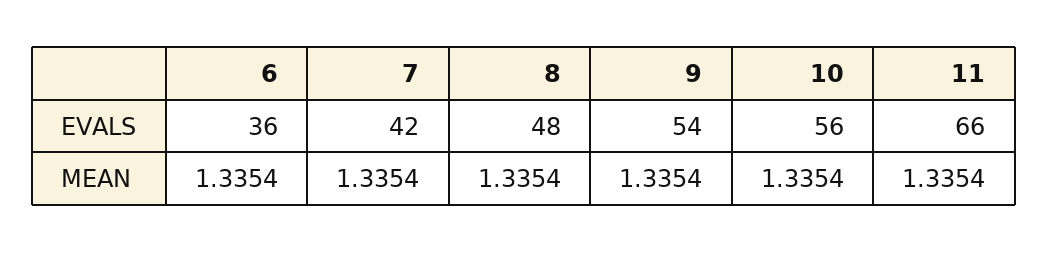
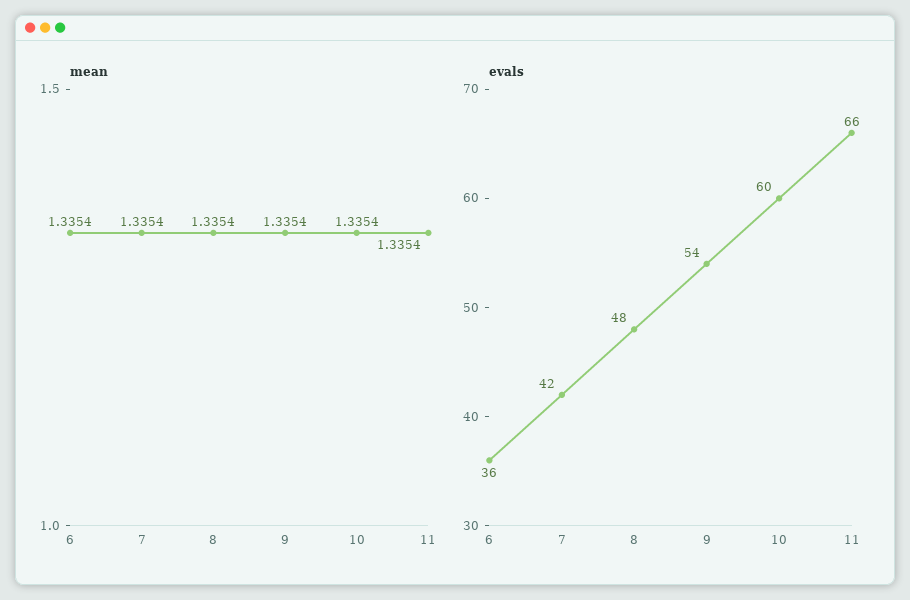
EVALS, 10: 56 -> 60

